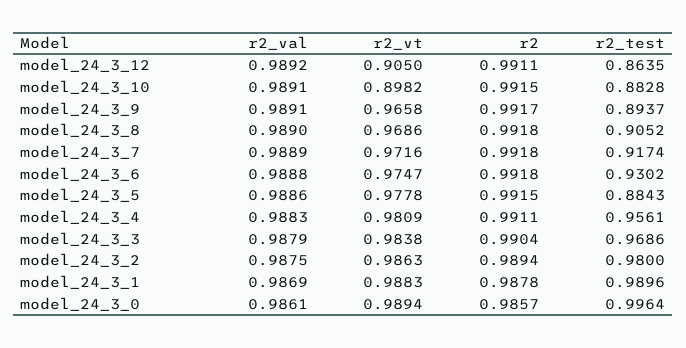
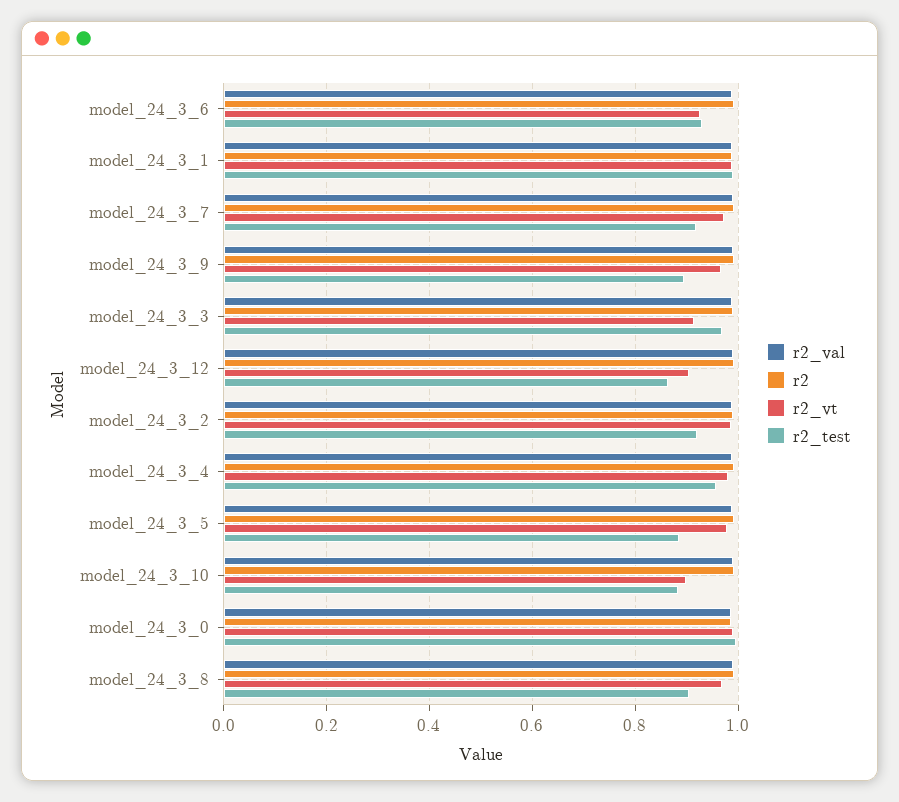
r2_vt, model_24_3_6: 0.9747 -> 0.92
r2_vt, model_24_3_3: 0.9838 -> 0.92
r2_test, model_24_3_2: 0.98 -> 0.92

